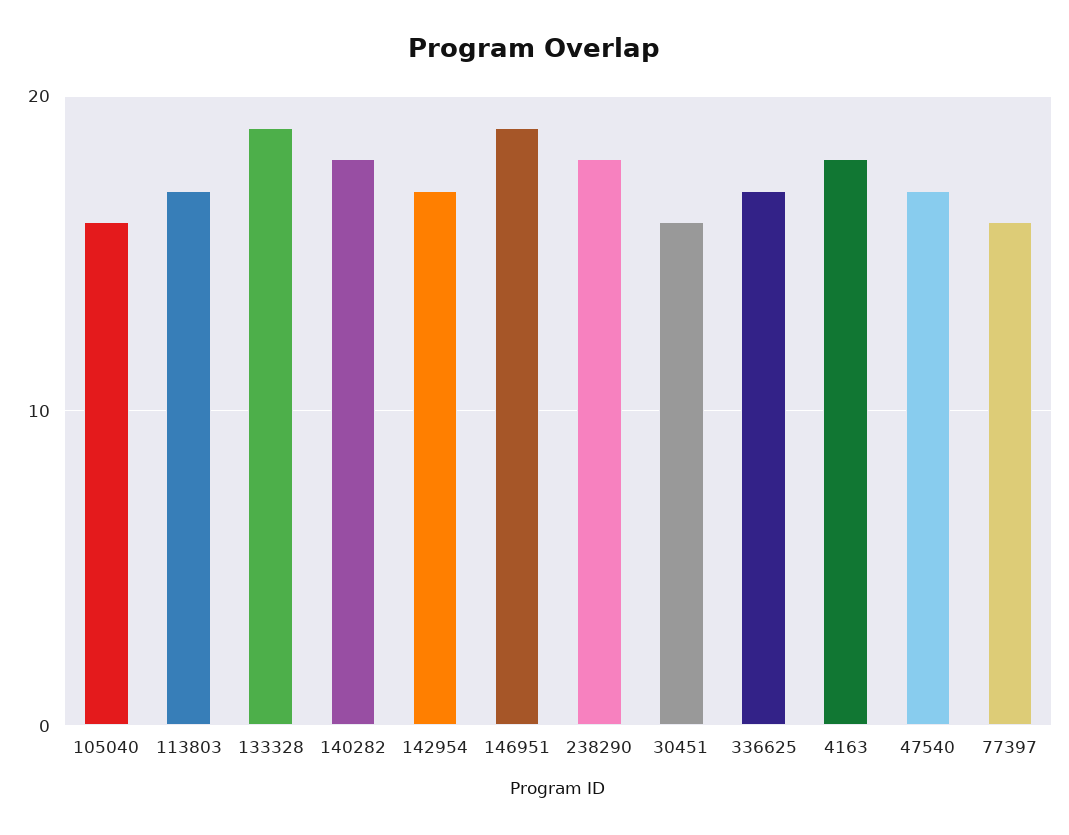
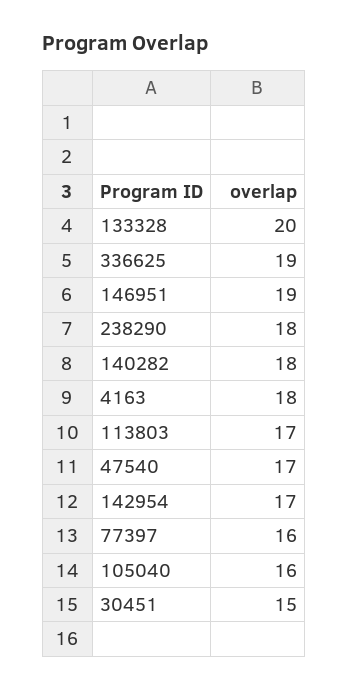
133328: 19 -> 20
30451: 16 -> 15
336625: 17 -> 19

